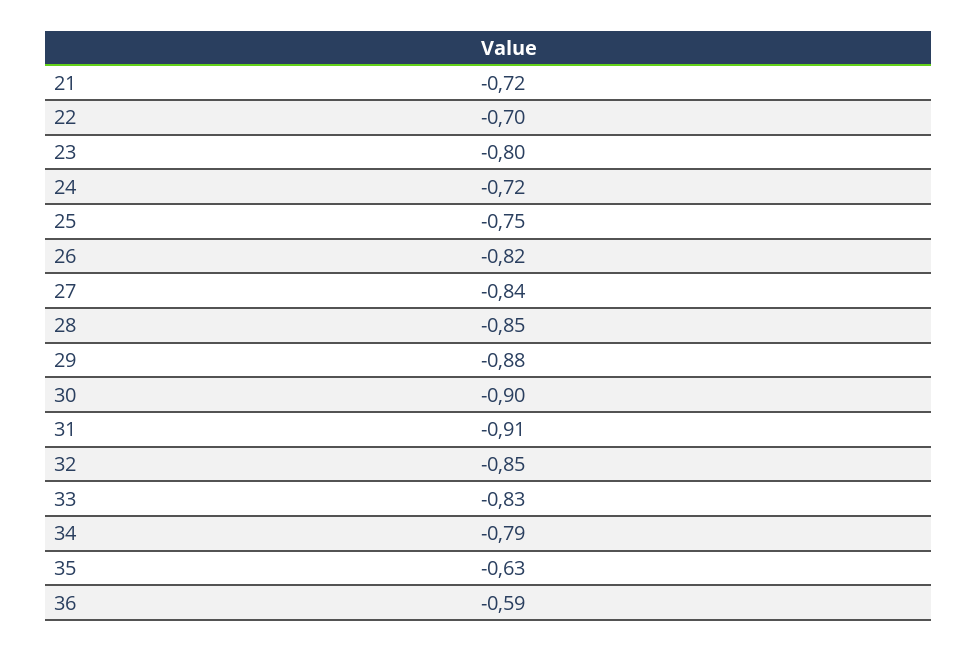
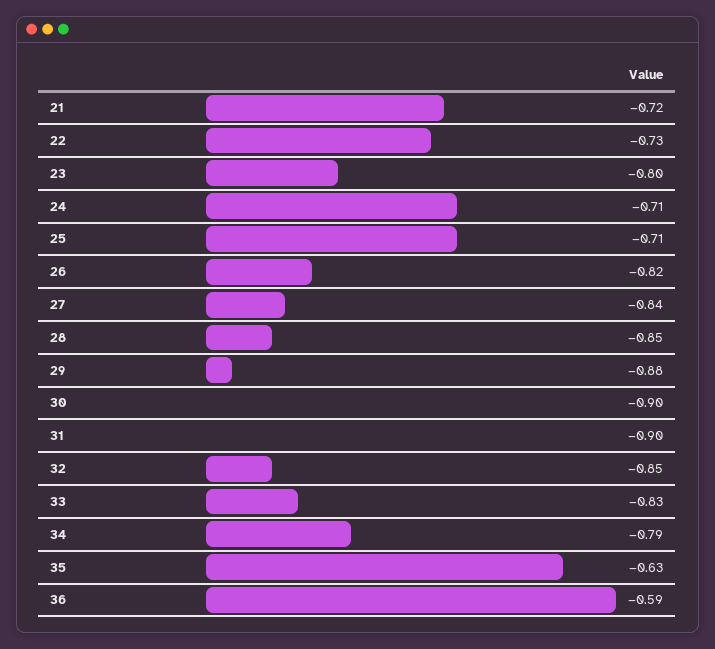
22: -0.7 -> -0.73
24: -0.72 -> -0.71
25: -0.75 -> -0.71
31: -0.91 -> -0.9

